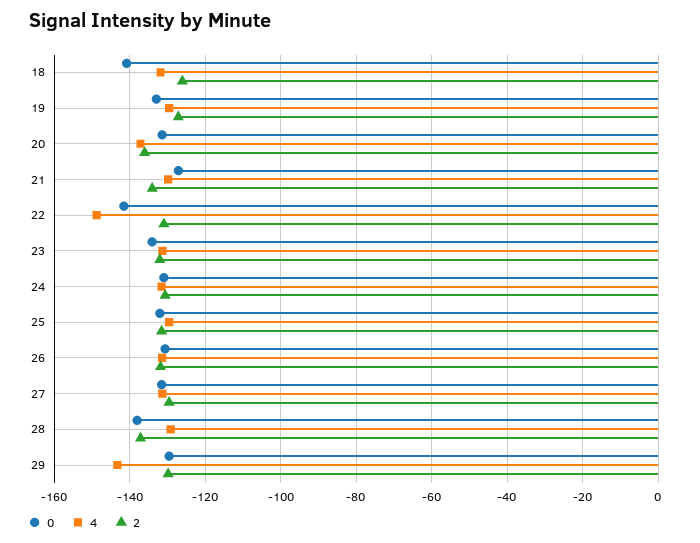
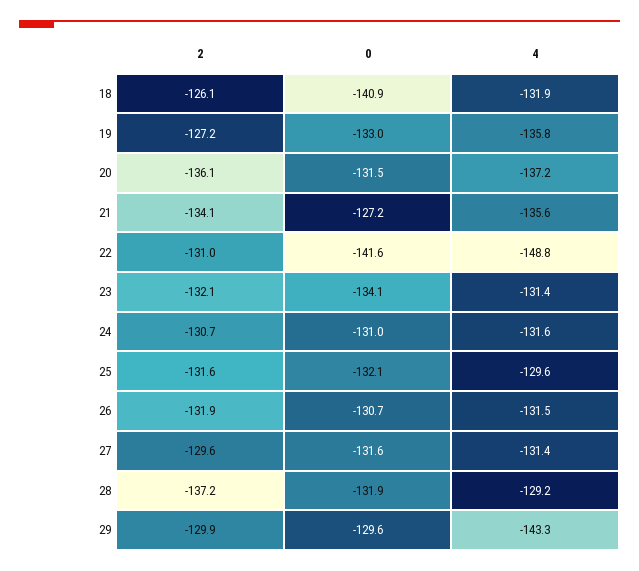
4, 19: -130 -> -135.8
4, 21: -130 -> -135.6
0, 28: -138 -> -131.9

